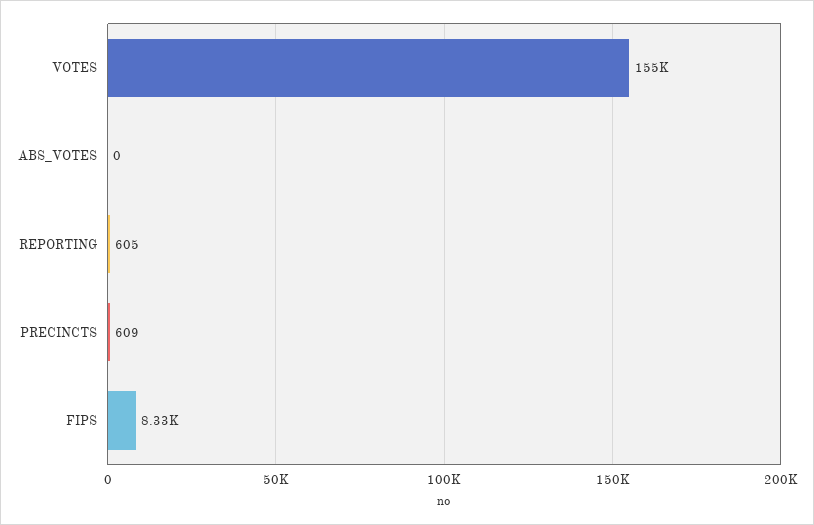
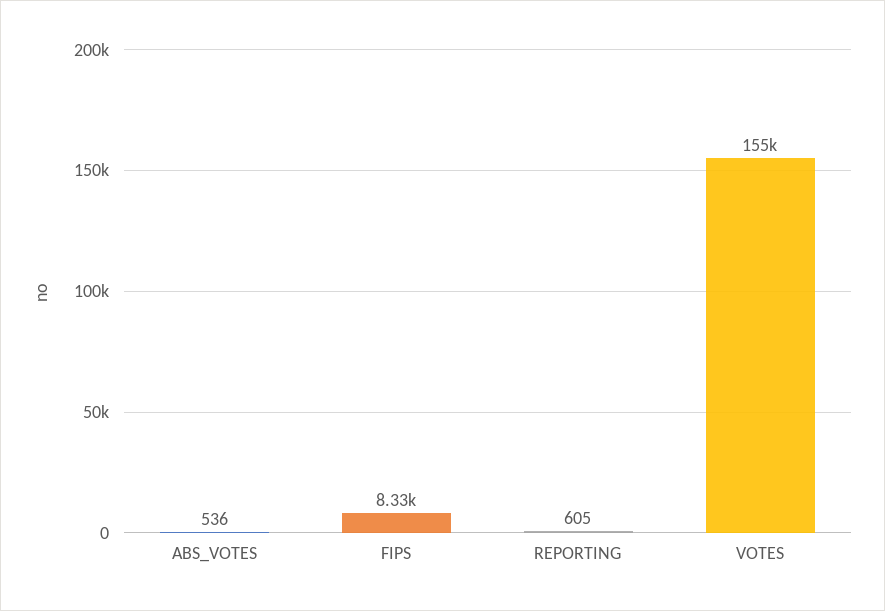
ABS_VOTES: 0 -> 536
PRECINCTS: 609 -> none

